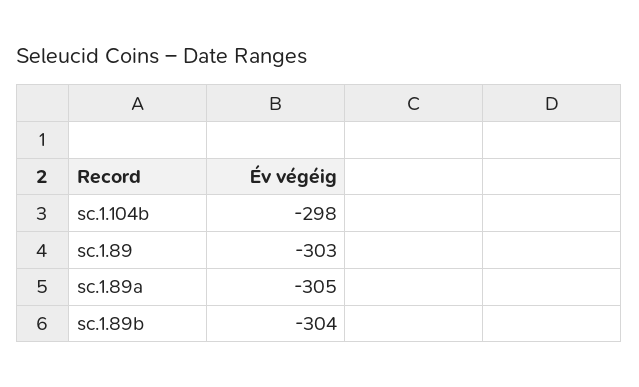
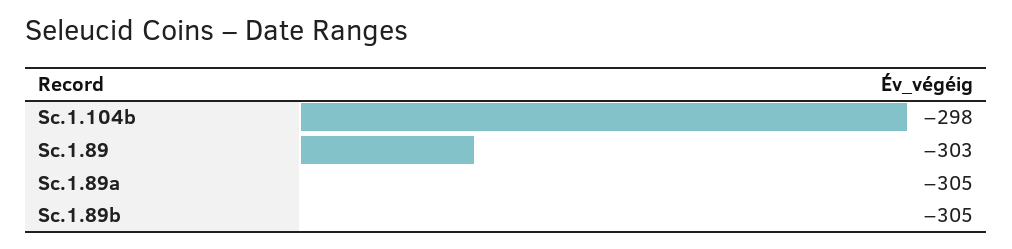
sc.1.89b: -304 -> -305

